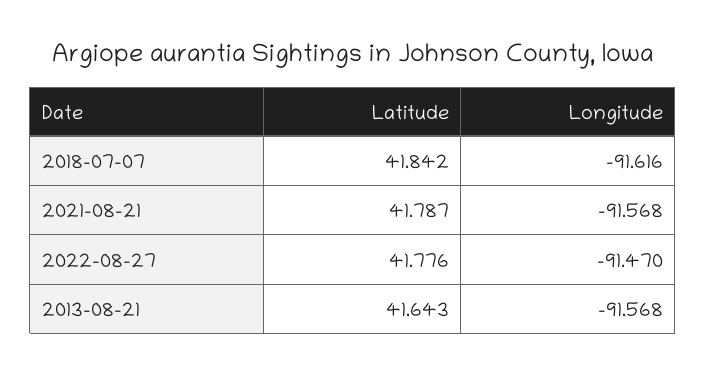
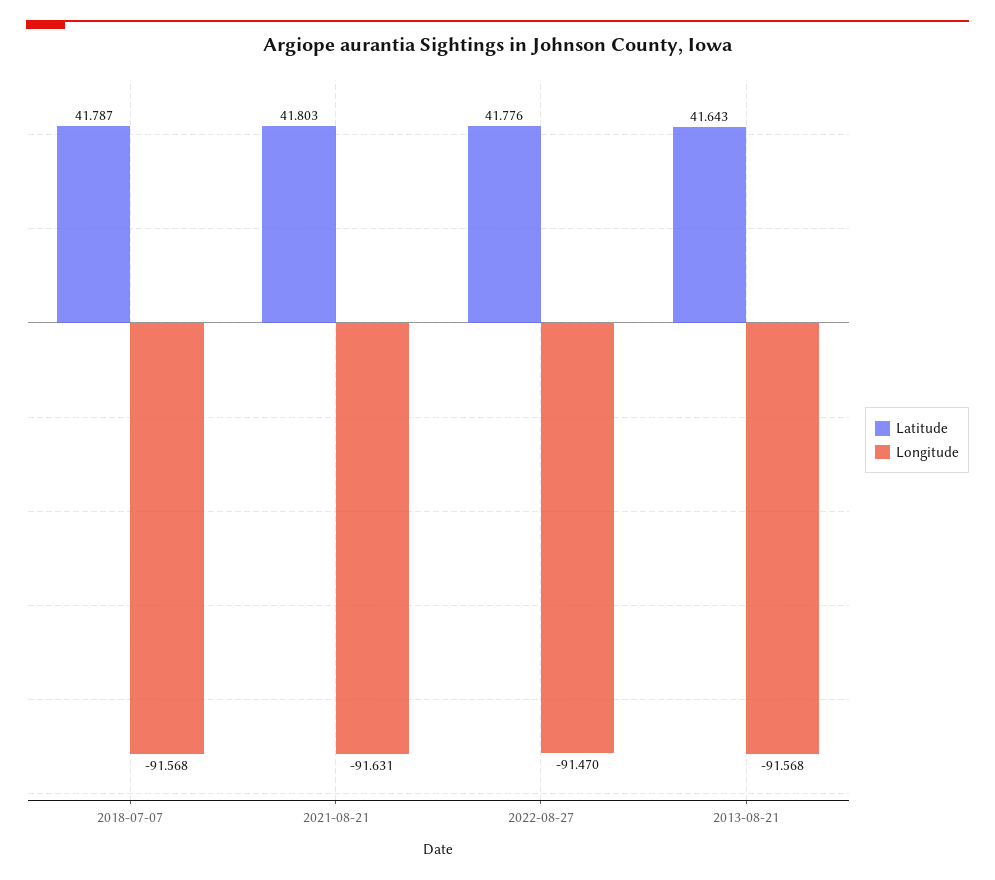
Latitude, 2018-07-07: 41.842 -> 41.787
Longitude, 2018-07-07: -91.616 -> -91.568
Latitude, 2021-08-21: 41.787 -> 41.803
Longitude, 2021-08-21: -91.568 -> -91.631

